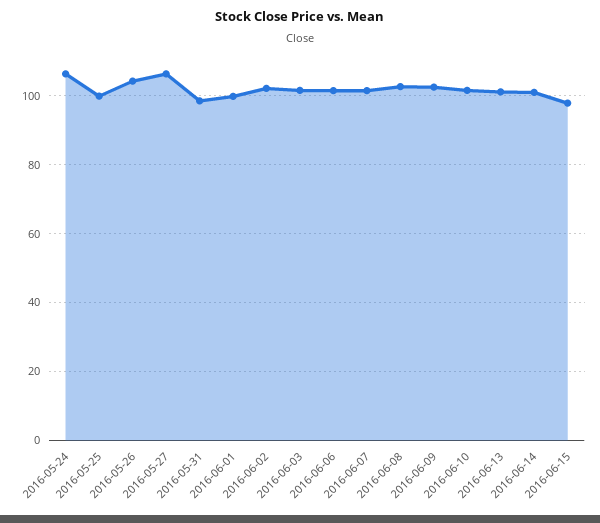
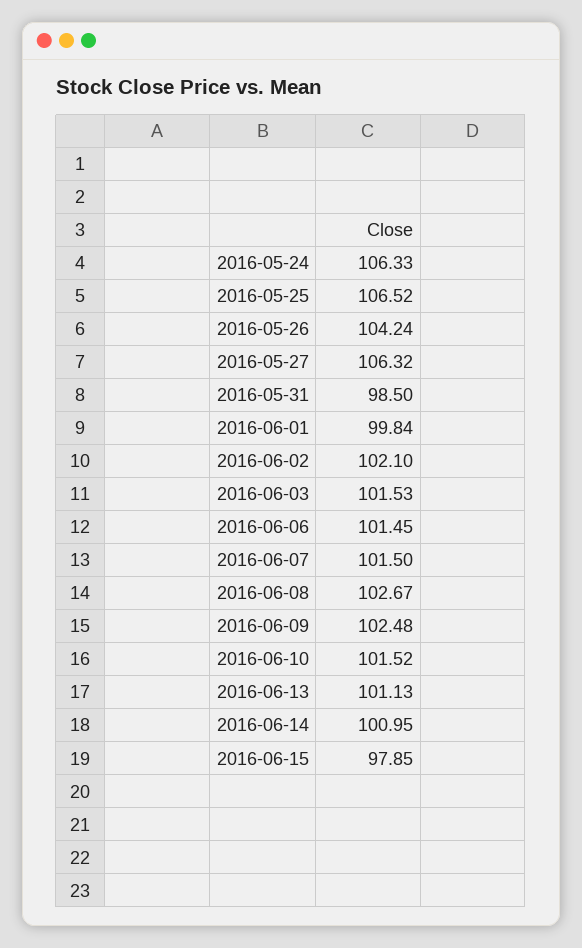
2016-05-25: 100 -> 106.52

